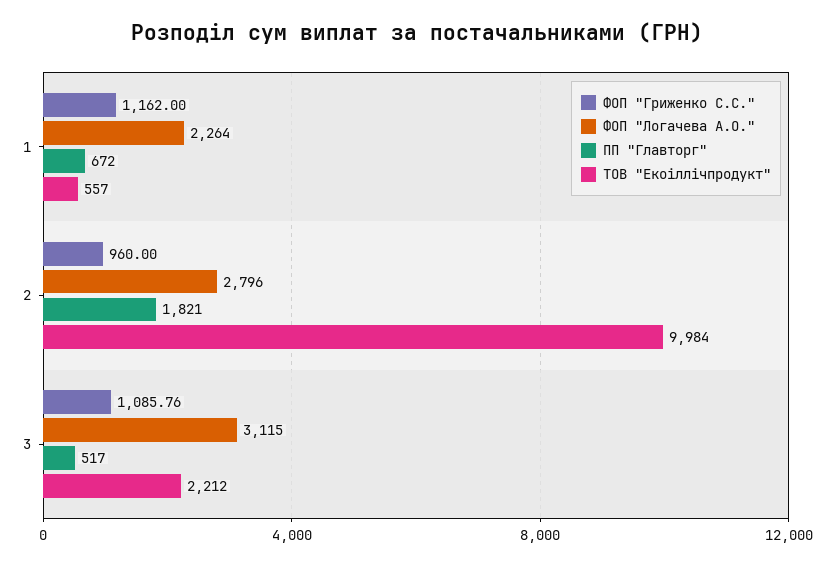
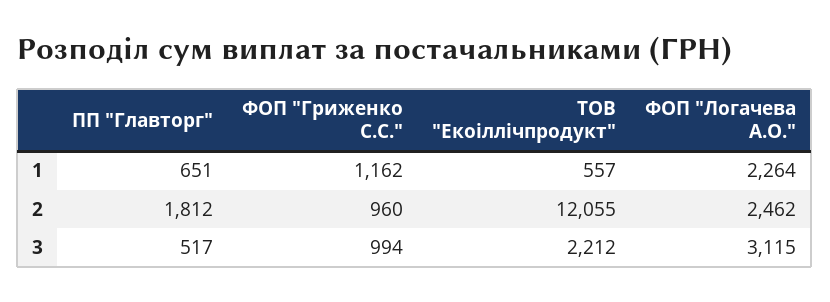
ПП "Главторг", 1: 672 -> 651
ФОП "Логачева А.О.", 2: 2796 -> 2462
ПП "Главторг", 2: 1821 -> 1812
ТОВ "Екоіллічпродукт", 2: 9984 -> 12055
ФОП "Гриженко С.С.", 3: 1085.76 -> 994

